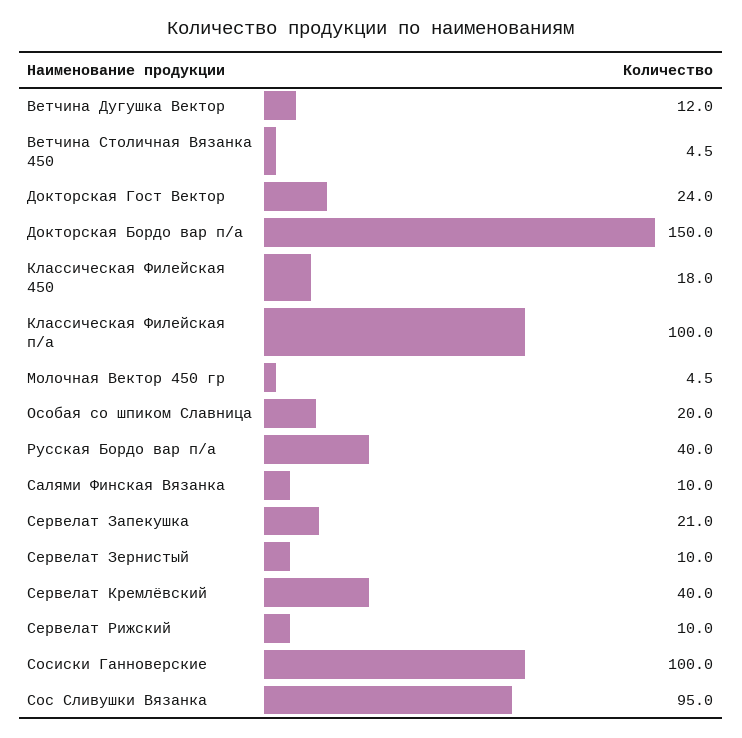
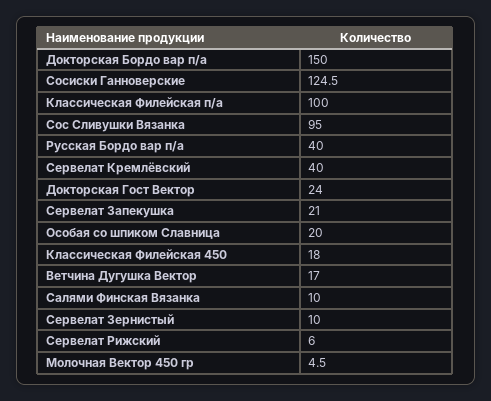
Ветчина Дугушка Вектор: 12 -> 17
Ветчина Столичная Вязанка 450: 4.5 -> none
Сервелат Рижский: 10 -> 6
Сосиски Ганноверские: 100 -> 124.5

